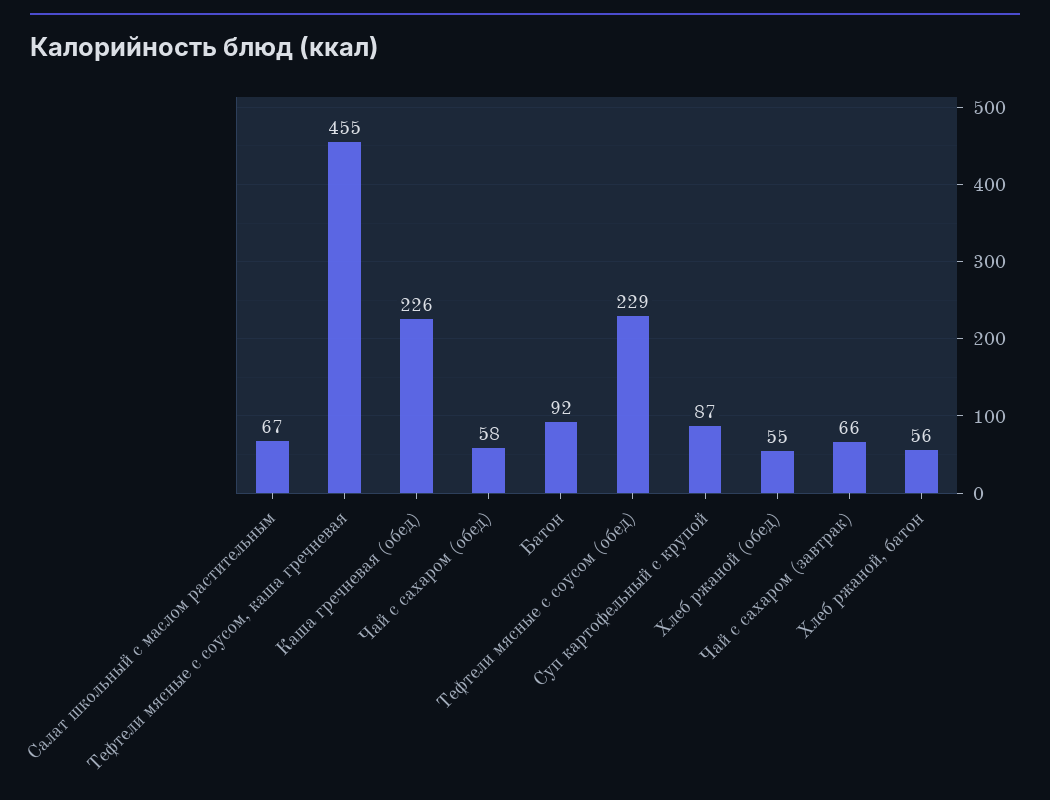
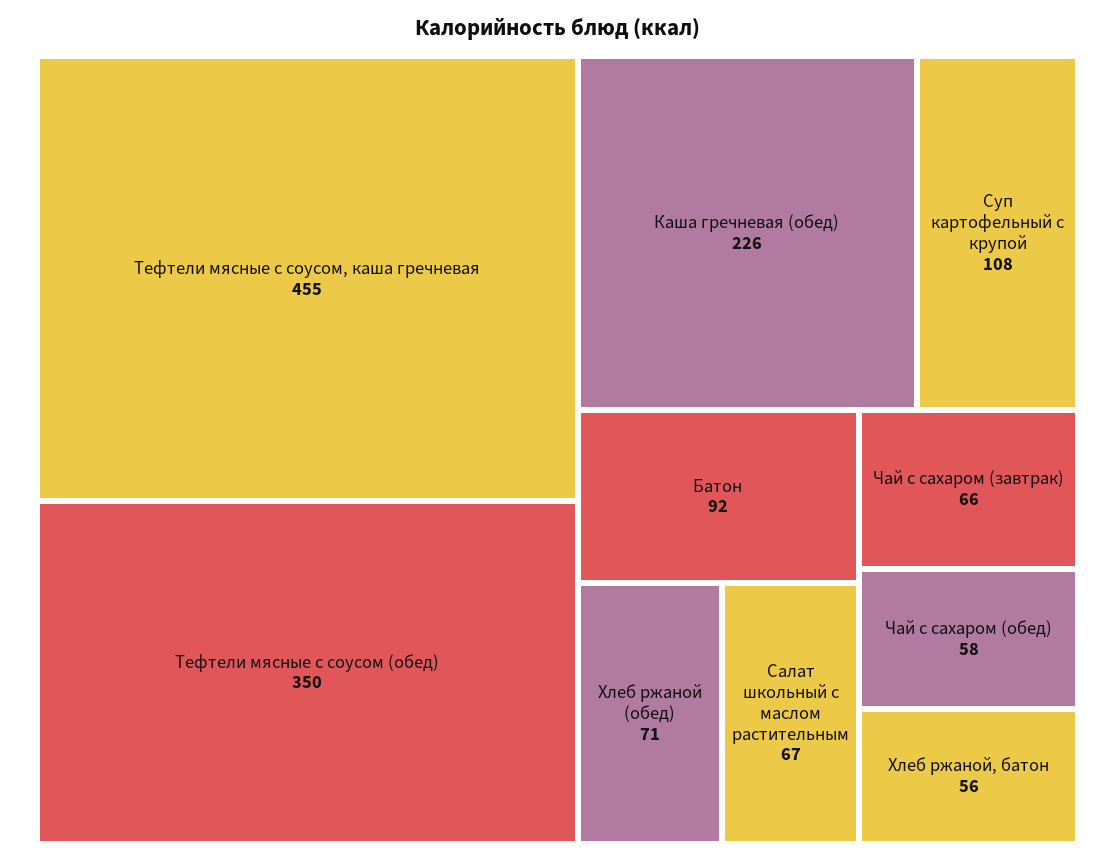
Тефтели мясные с соусом (обед): 229 -> 350
Суп картофельный с крупой: 87 -> 108
Хлеб ржаной (обед): 55 -> 71

